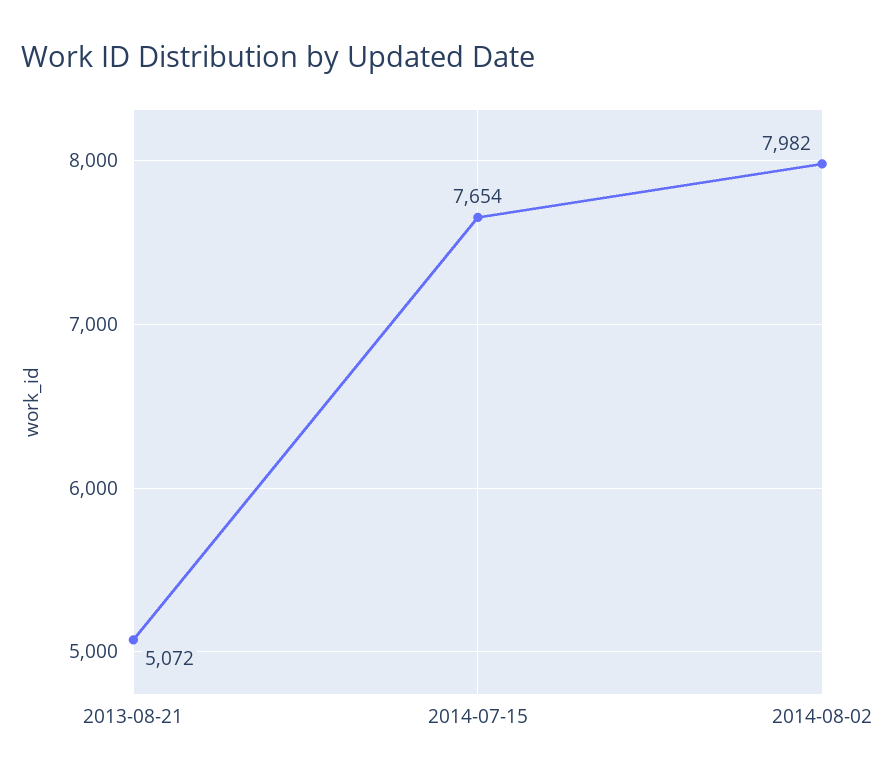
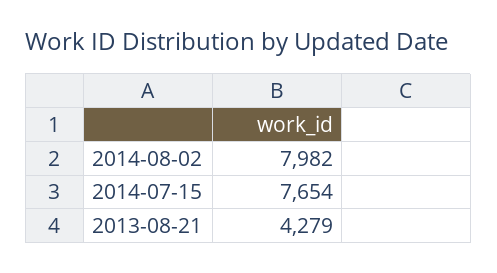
2013-08-21: 5072 -> 4279

